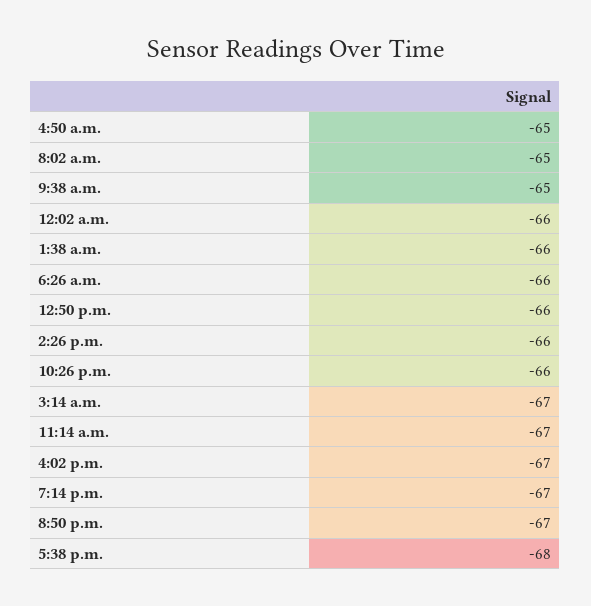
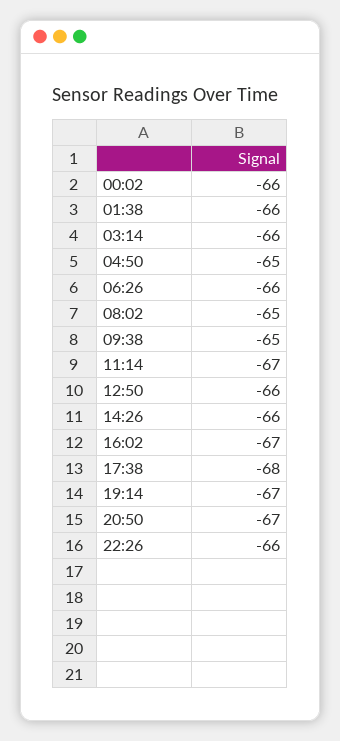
3:14 a.m.: -67 -> -66

